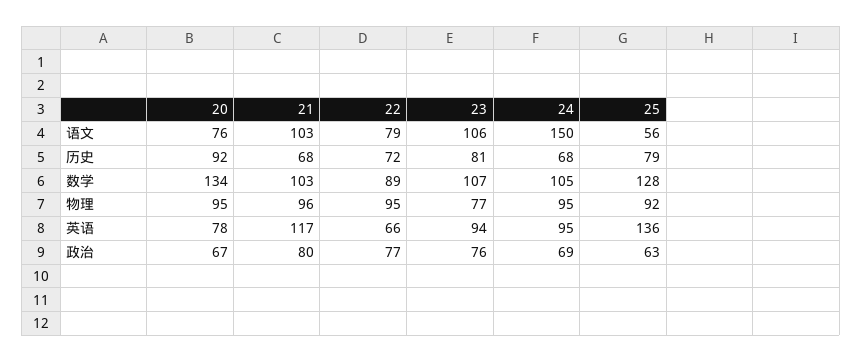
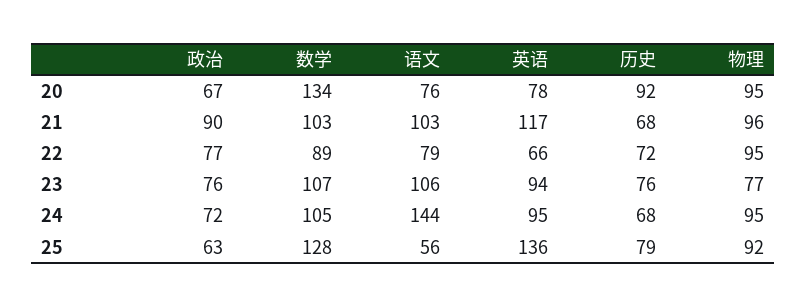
24, 语文: 150 -> 144
23, 历史: 81 -> 76
21, 政治: 80 -> 90
24, 政治: 69 -> 72

